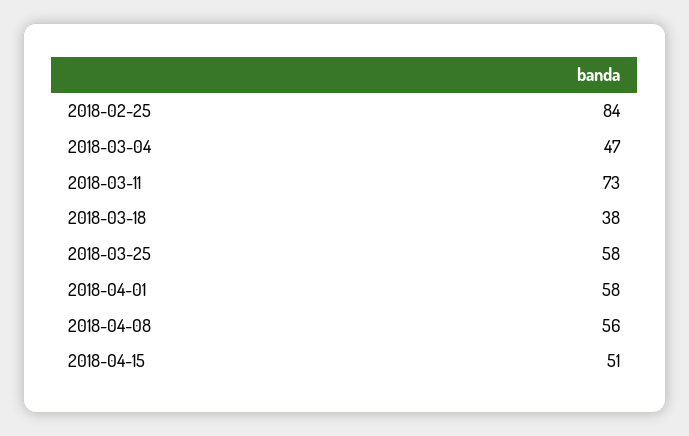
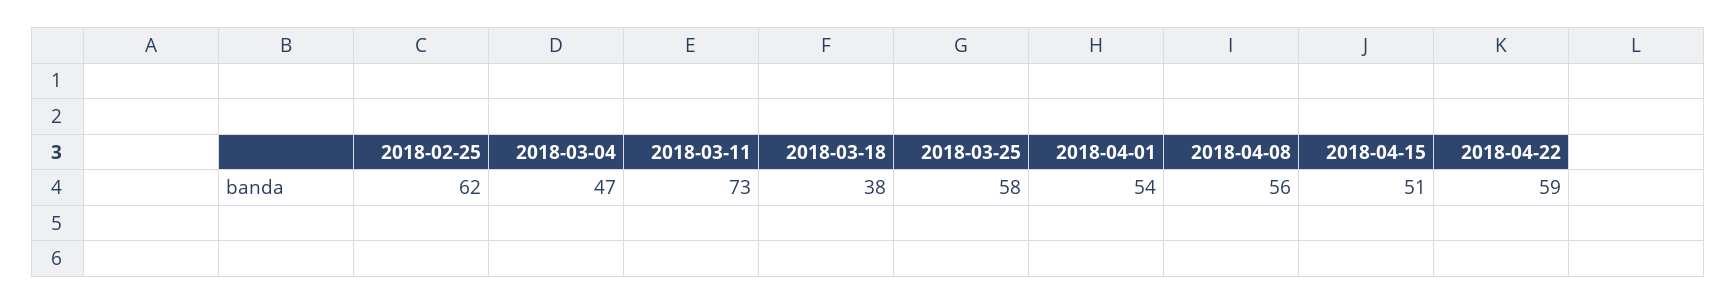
2018-02-25: 84 -> 62
2018-04-01: 58 -> 54
2018-04-22: none -> 59

